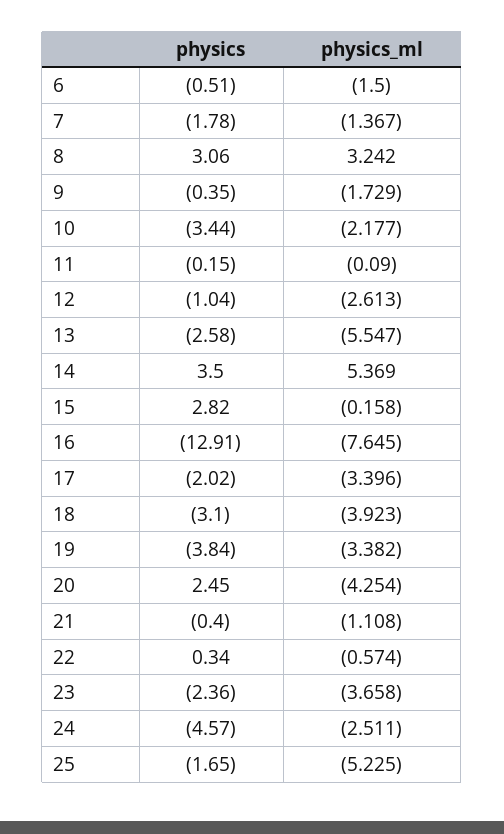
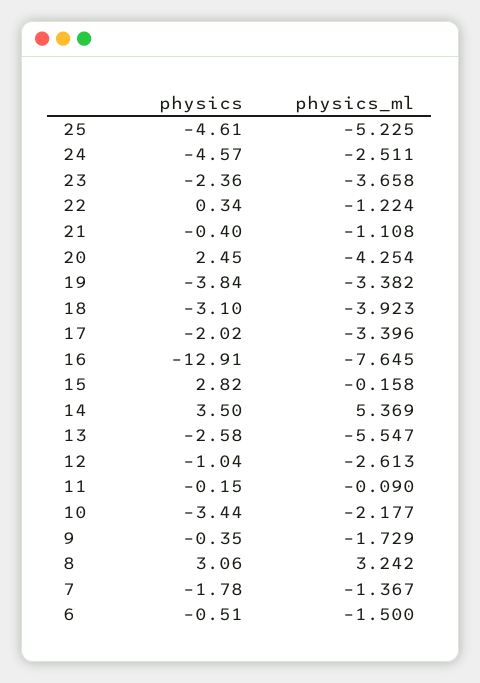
physics_ml, 22: -0.574 -> -1.224
physics, 25: -1.65 -> -4.61

